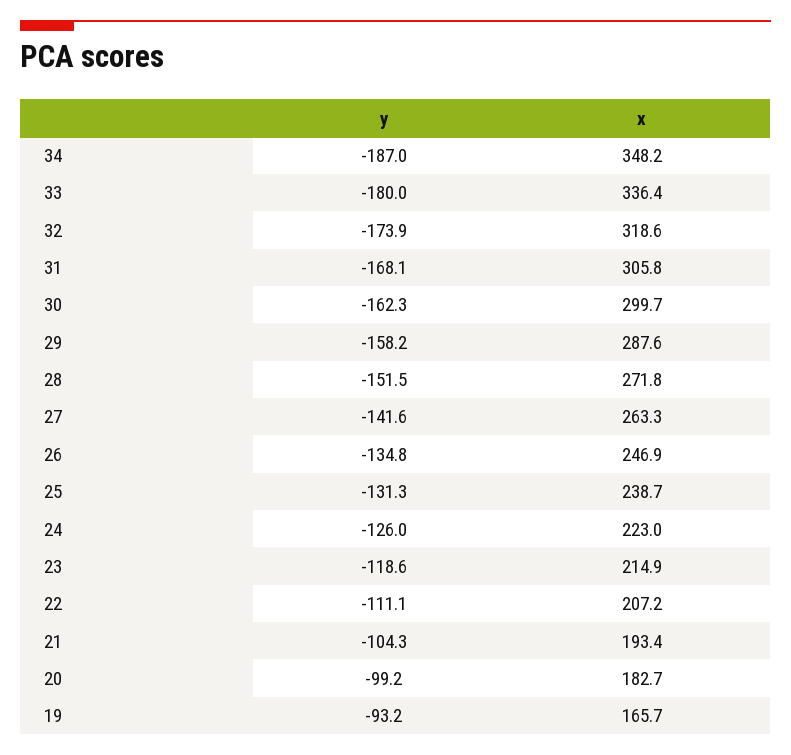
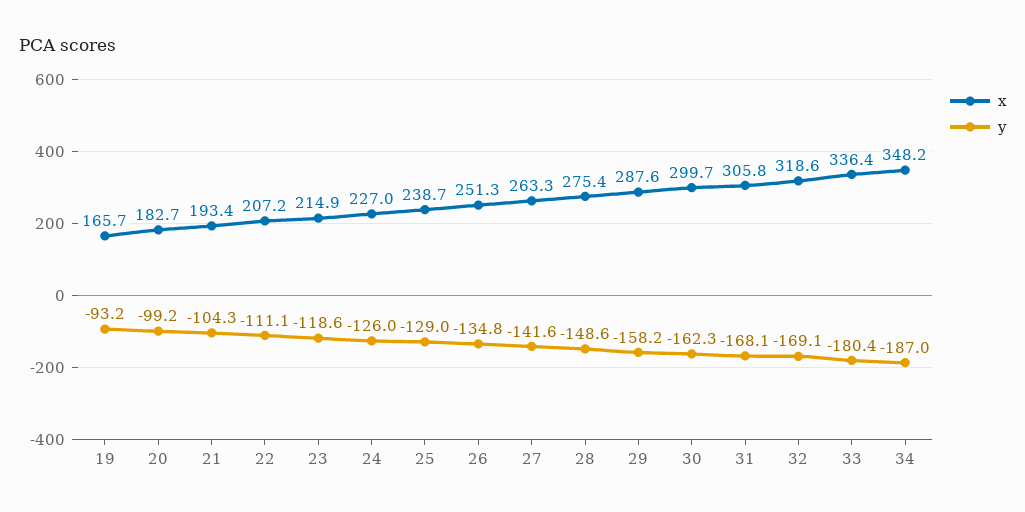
y, 33: -180 -> -180.4
y, 32: -173.9 -> -169.1
y, 28: -151.5 -> -148.6
x, 28: 271.8 -> 275.4
x, 26: 246.9 -> 251.3
y, 25: -131.3 -> -129
x, 24: 223 -> 227

